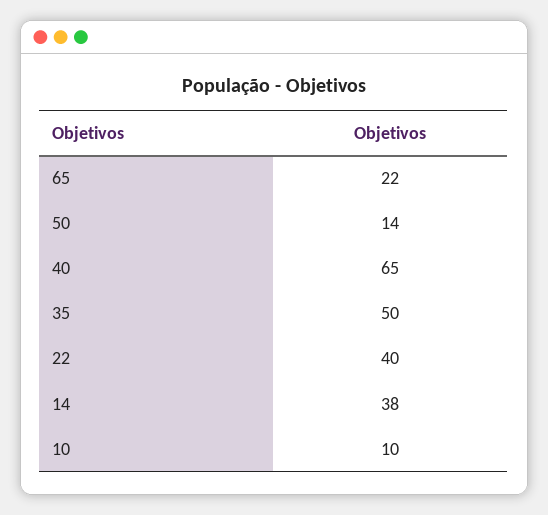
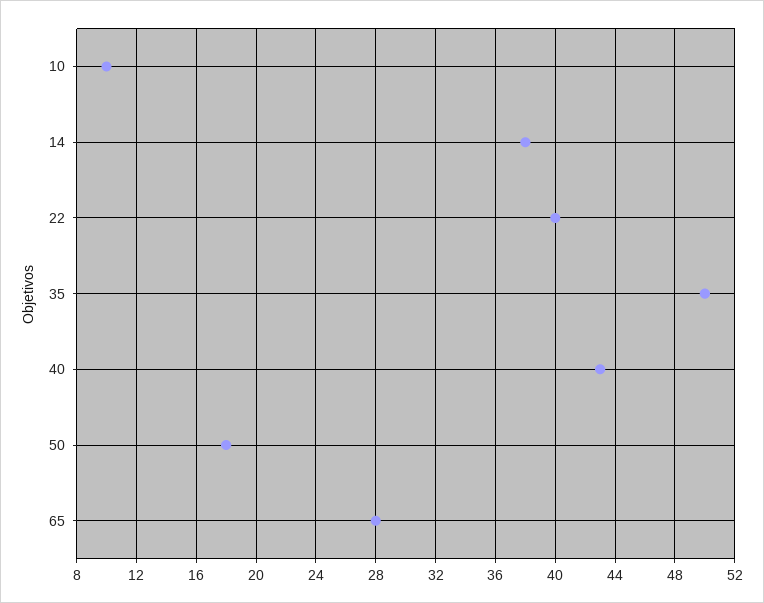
65: 22 -> 28
50: 14 -> 18
40: 65 -> 43

